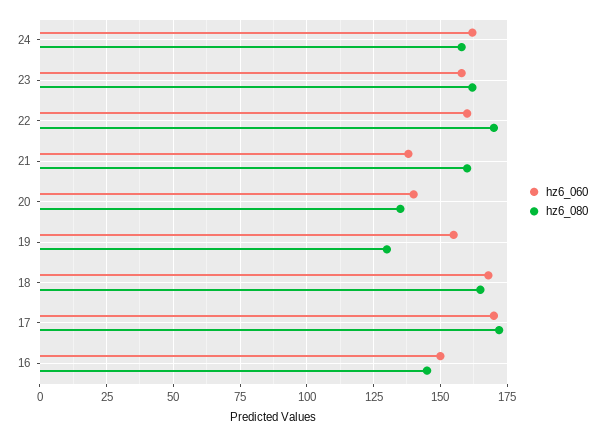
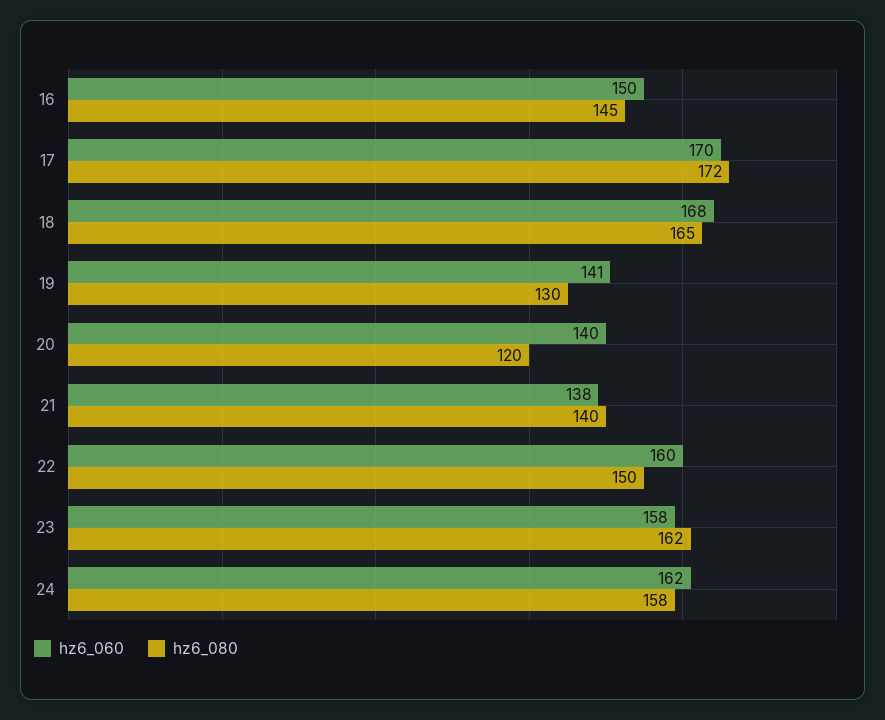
hz6_080, 22: 170 -> 150
hz6_080, 21: 160 -> 140
hz6_080, 20: 135 -> 120
hz6_060, 19: 155 -> 141

